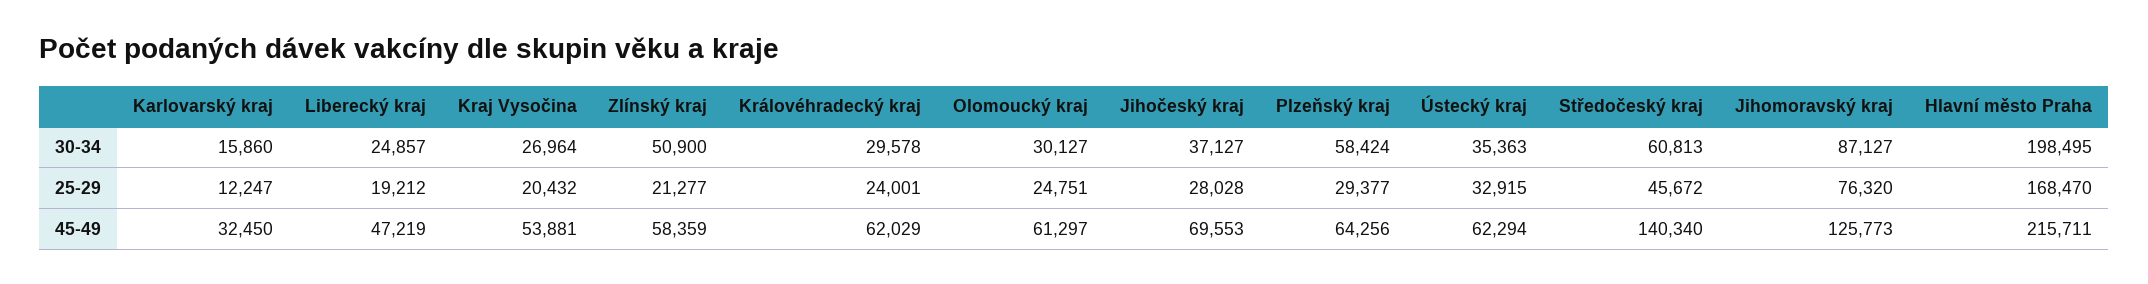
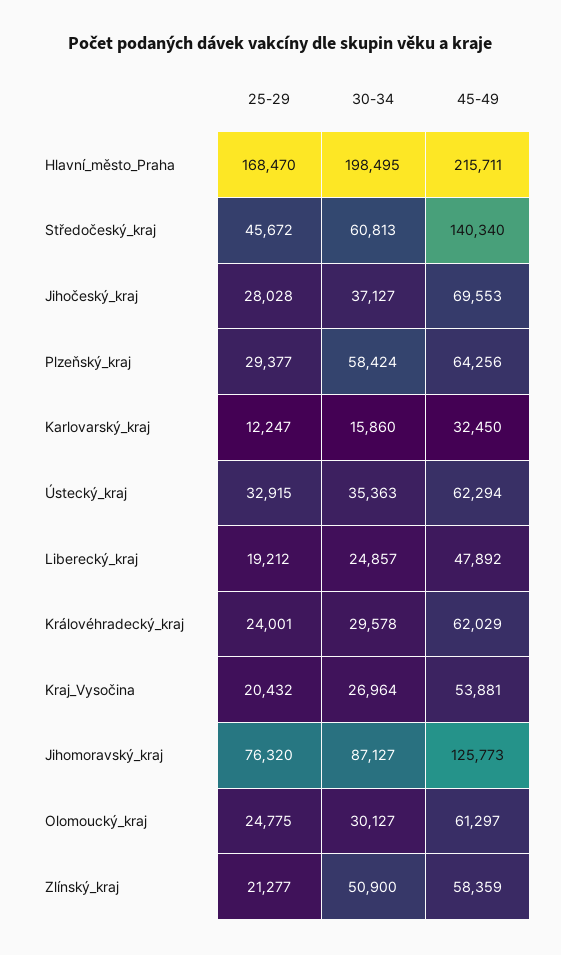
Olomoucký kraj, 25-29: 24751 -> 24775
Liberecký kraj, 45-49: 47219 -> 47892

